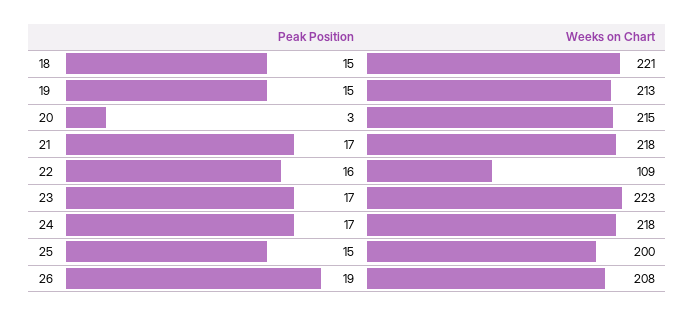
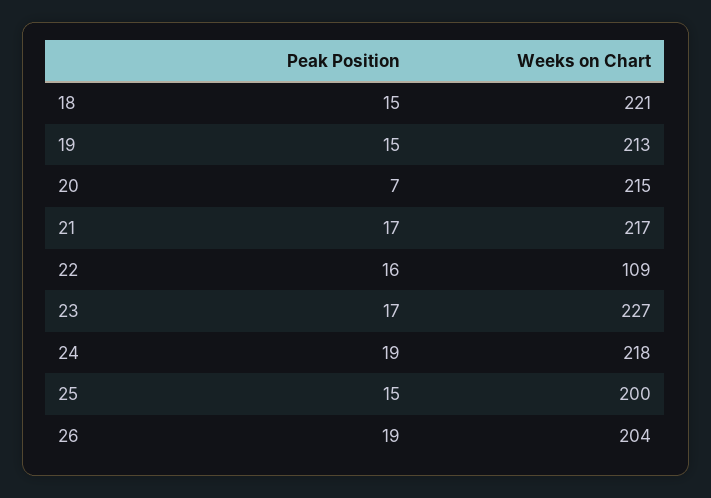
Peak Position, 20: 3 -> 7
Weeks on Chart, 21: 218 -> 217
Weeks on Chart, 23: 223 -> 227
Peak Position, 24: 17 -> 19
Weeks on Chart, 26: 208 -> 204

